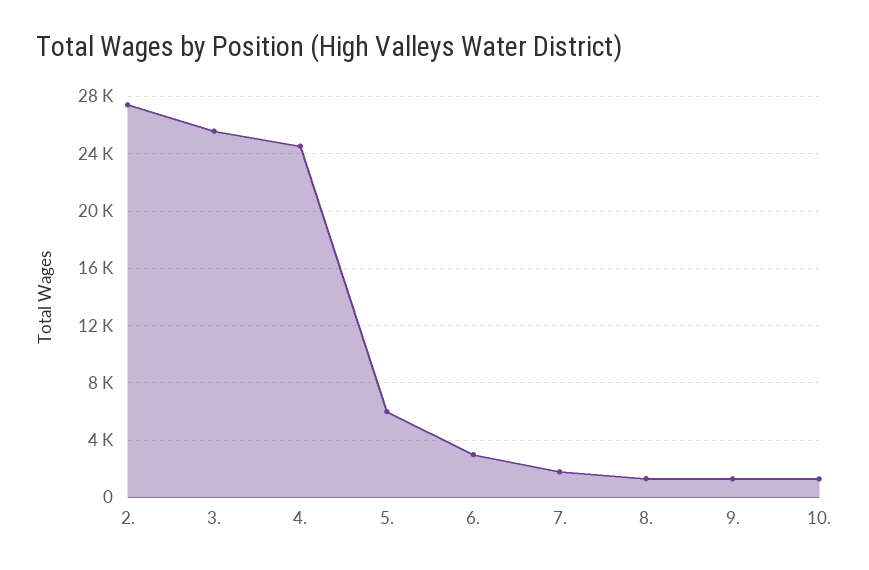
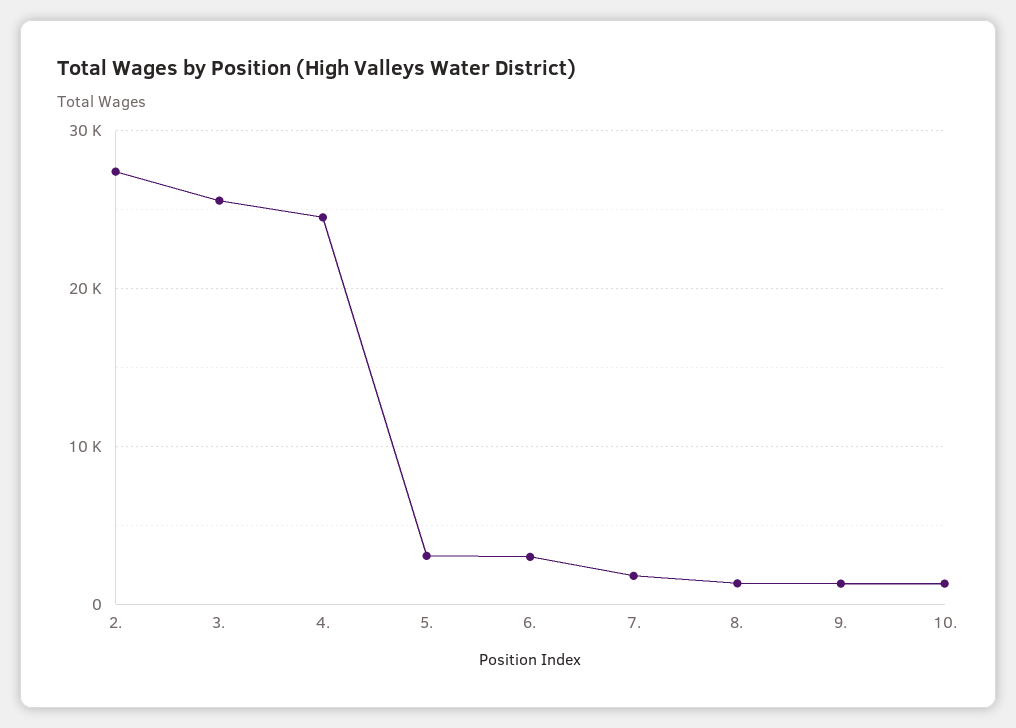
5.: 6000 -> 3000

